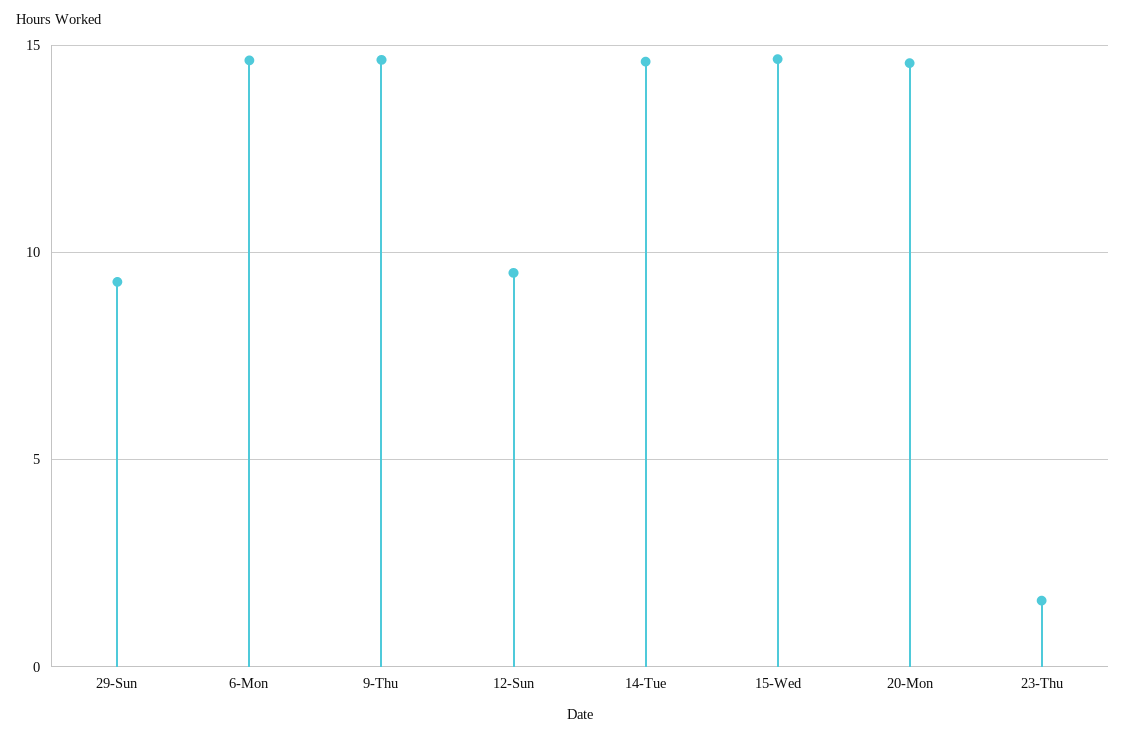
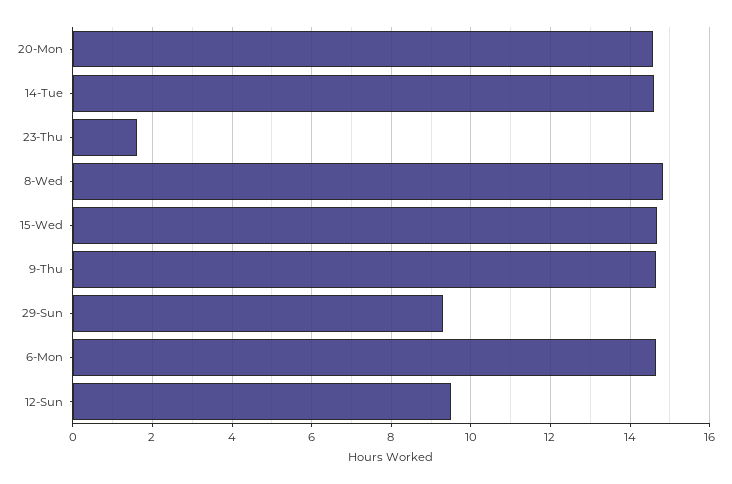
8-Wed: none -> 14.8

